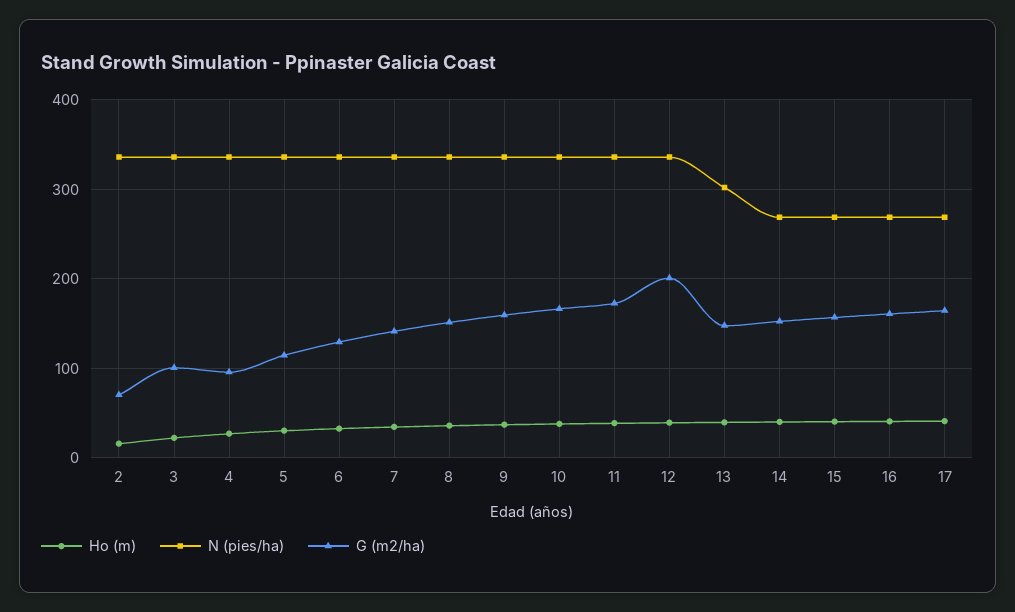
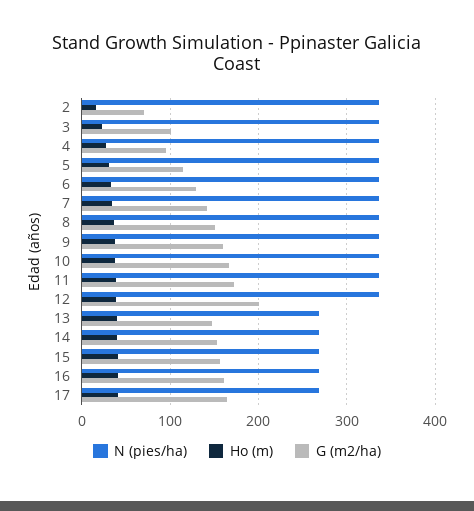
N (pies/ha), 13: 300 -> 270

